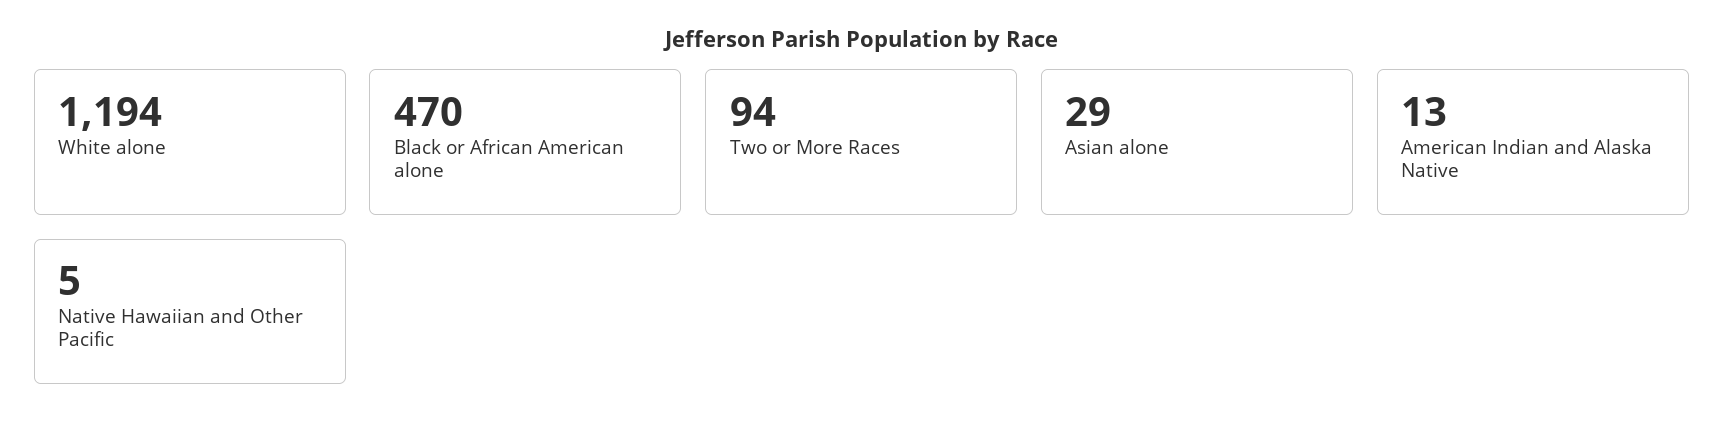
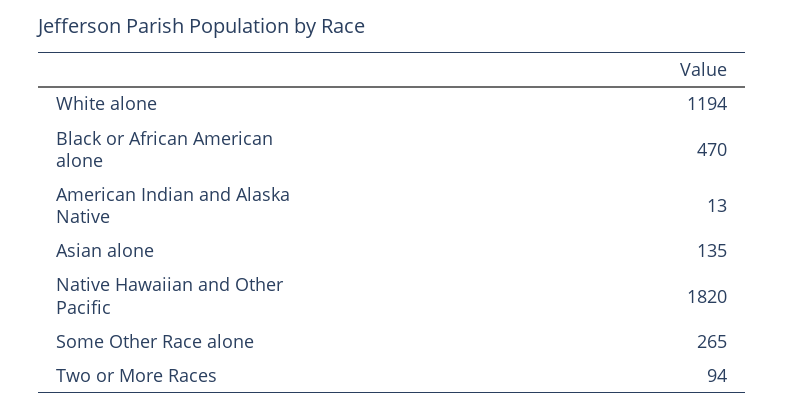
Asian alone: 29 -> 135
Native Hawaiian and Other Pacific: 5 -> 1820
Some Other Race alone: none -> 265

